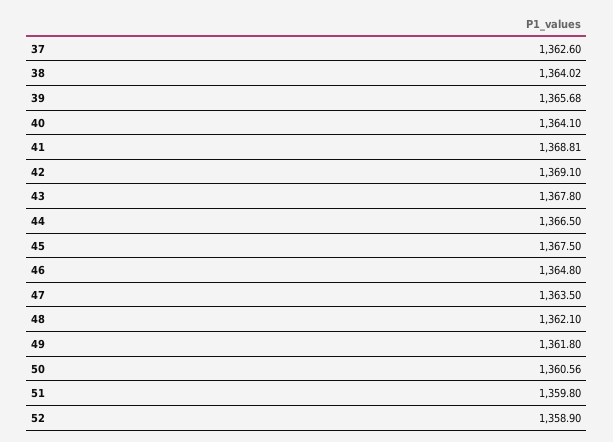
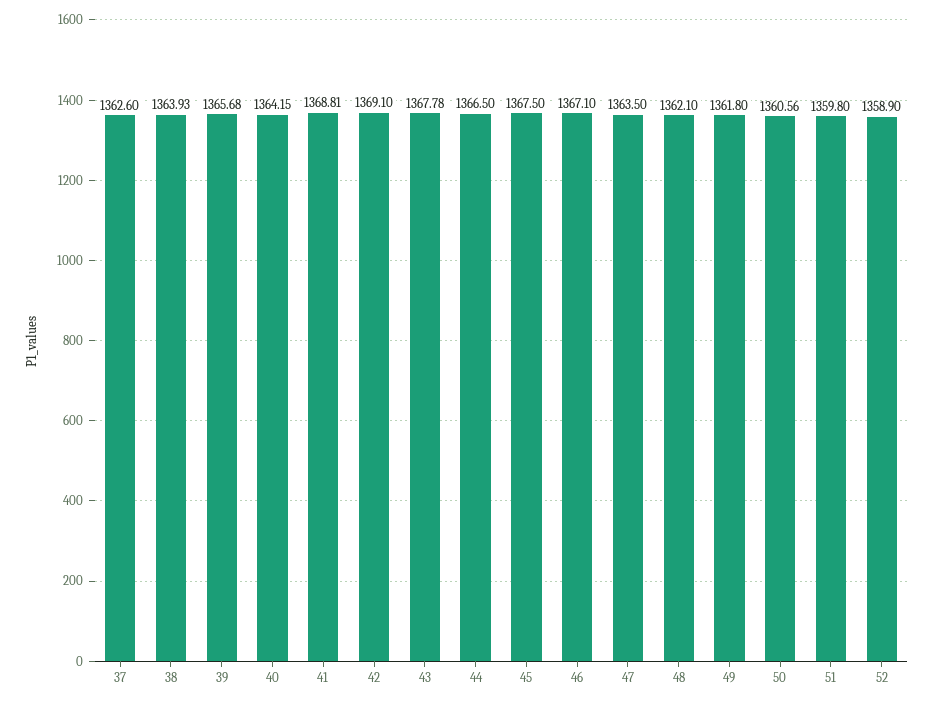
38: 1364.02 -> 1363.93
40: 1364.1 -> 1364.15
43: 1367.8 -> 1367.78
46: 1364.8 -> 1367.1

